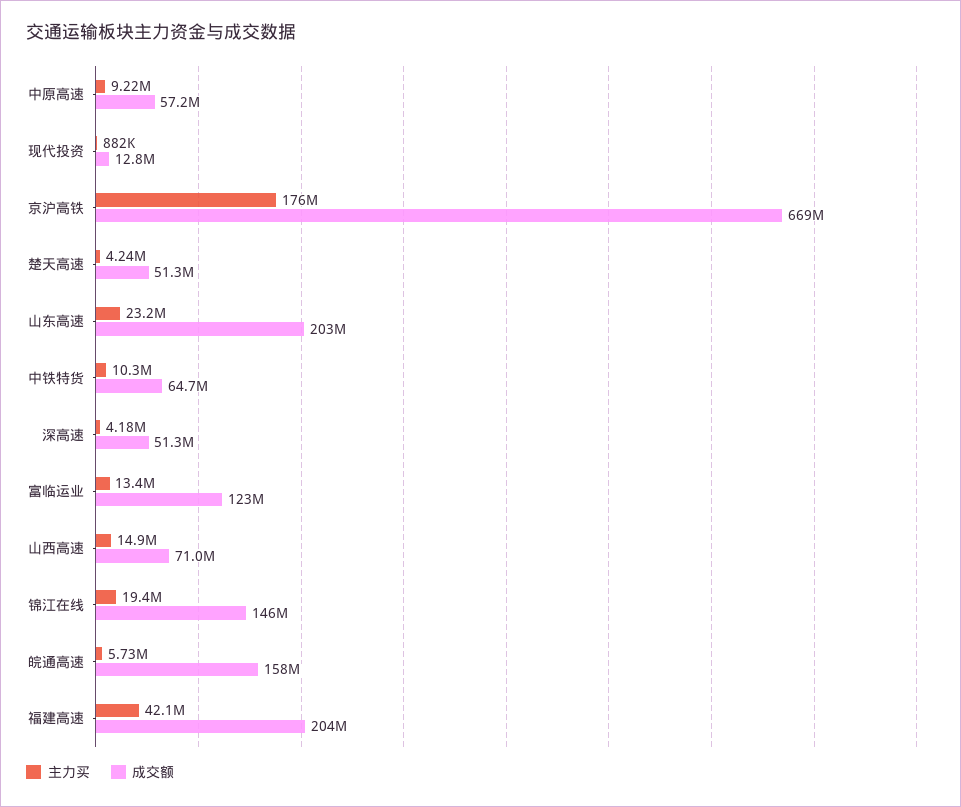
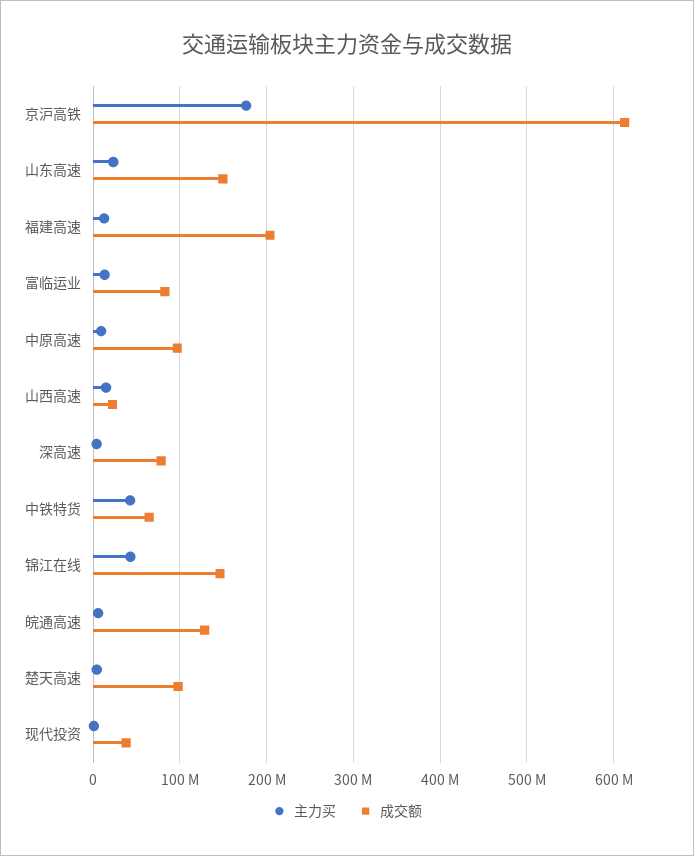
成交额, 中原高速: 57200000 -> 100000000
成交额, 现代投资: 12800000 -> 40000000
成交额, 京沪高铁: 669000000 -> 610000000
成交额, 楚天高速: 51300000 -> 100000000
成交额, 山东高速: 203000000 -> 150000000
主力买, 中铁特货: 10300000 -> 40000000
成交额, 深高速: 51300000 -> 80000000
成交额, 富临运业: 123000000 -> 80000000
成交额, 山西高速: 71000000 -> 20000000
主力买, 锦江在线: 19400000 -> 40000000
成交额, 皖通高速: 158000000 -> 130000000
主力买, 福建高速: 42100000 -> 10000000

